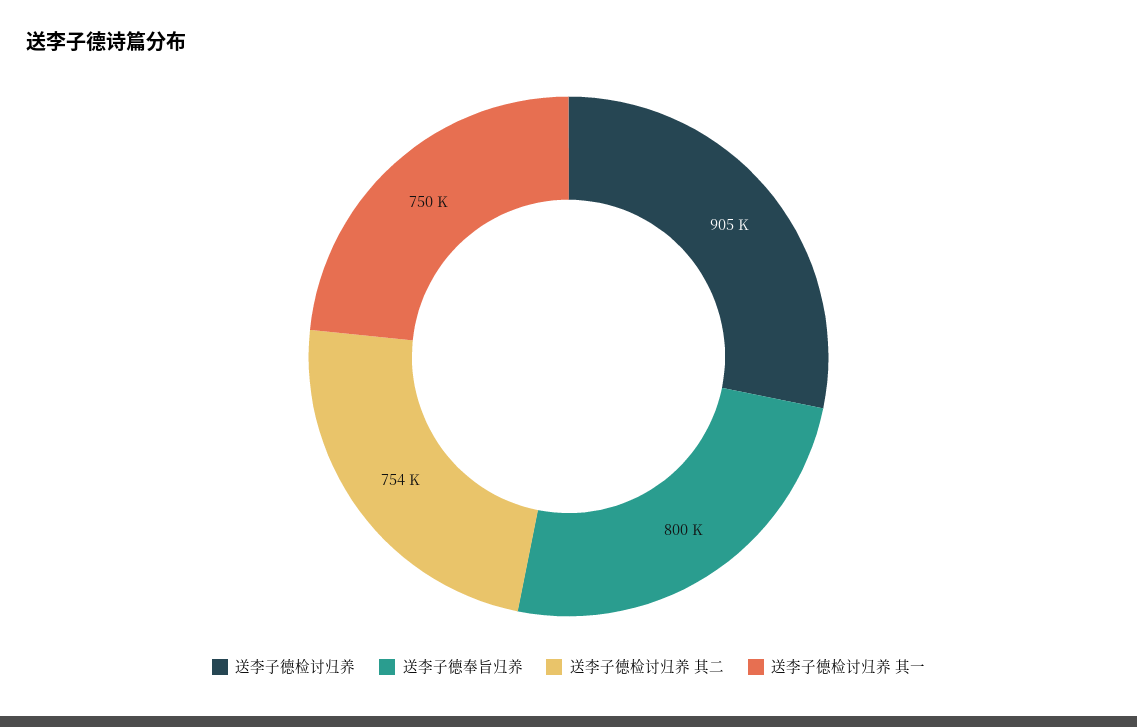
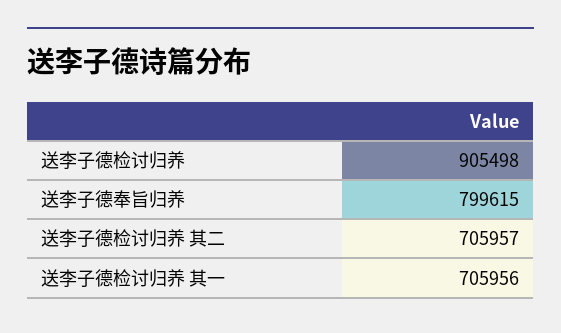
送李子德检讨归养 其二: 754000 -> 705957
送李子德检讨归养 其一: 750000 -> 705956

